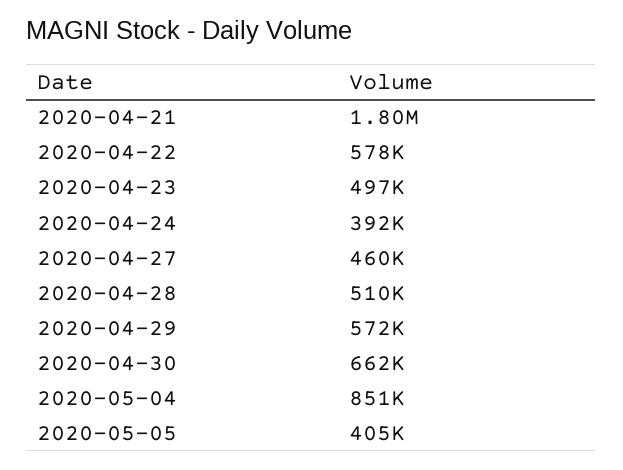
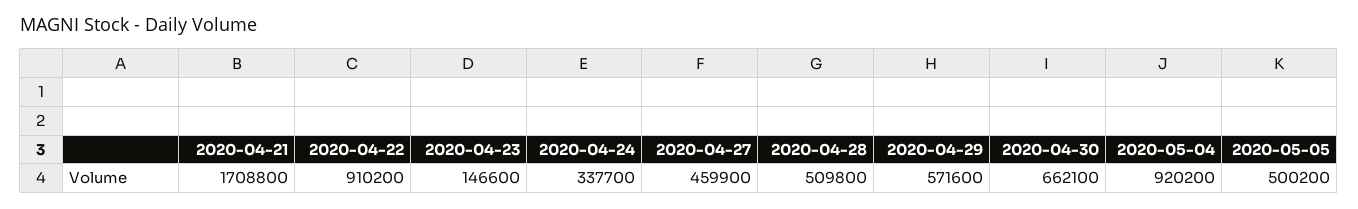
2020-04-21: 1800000 -> 1708800
2020-04-22: 578000 -> 910200
2020-04-23: 497000 -> 146600
2020-04-24: 392000 -> 337700
2020-05-04: 851000 -> 920200
2020-05-05: 405000 -> 500200

